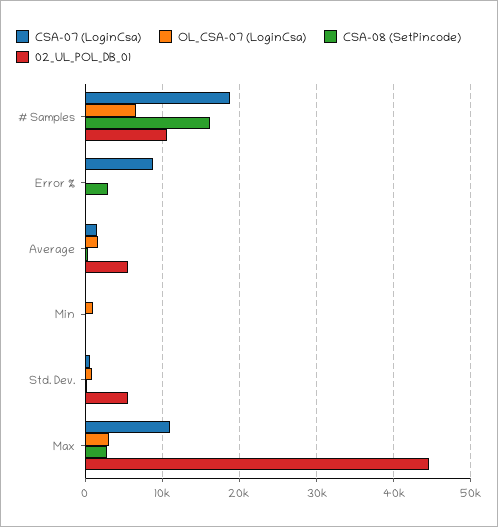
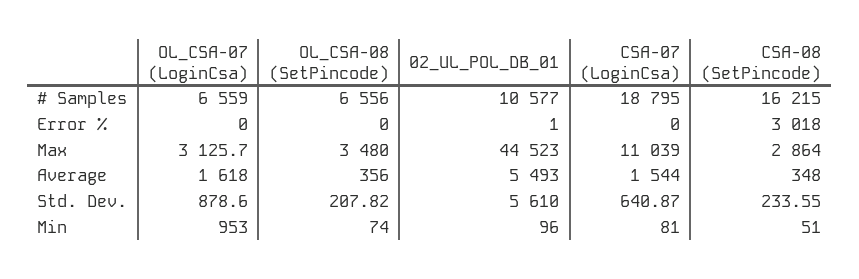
CSA-07 (LoginCsa), Error %: 9000 -> 0
OL_CSA-08 (SetPincode), # Samples: none -> 6556
OL_CSA-08 (SetPincode), Error %: none -> 0
OL_CSA-08 (SetPincode), Max: none -> 3480
OL_CSA-08 (SetPincode), Average: none -> 356
OL_CSA-08 (SetPincode), Std. Dev.: none -> 207.82
OL_CSA-08 (SetPincode), Min: none -> 74

